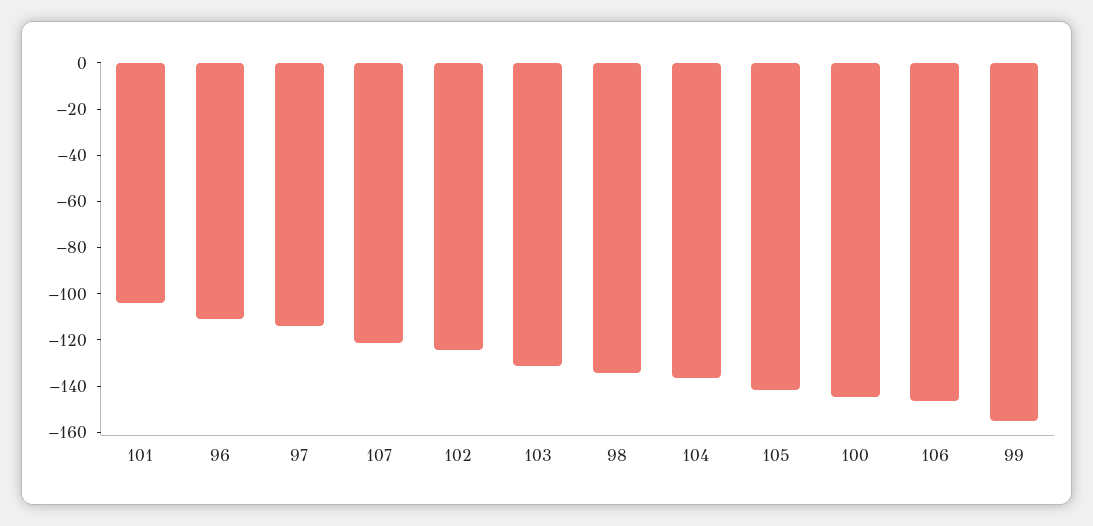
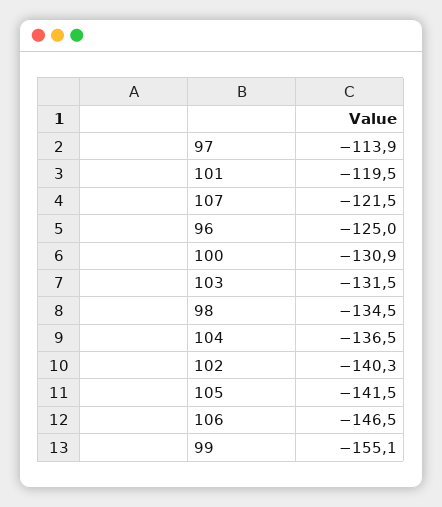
101: -105 -> -119.5
96: -110 -> -125
102: -125 -> -140.3
100: -145 -> -130.9

